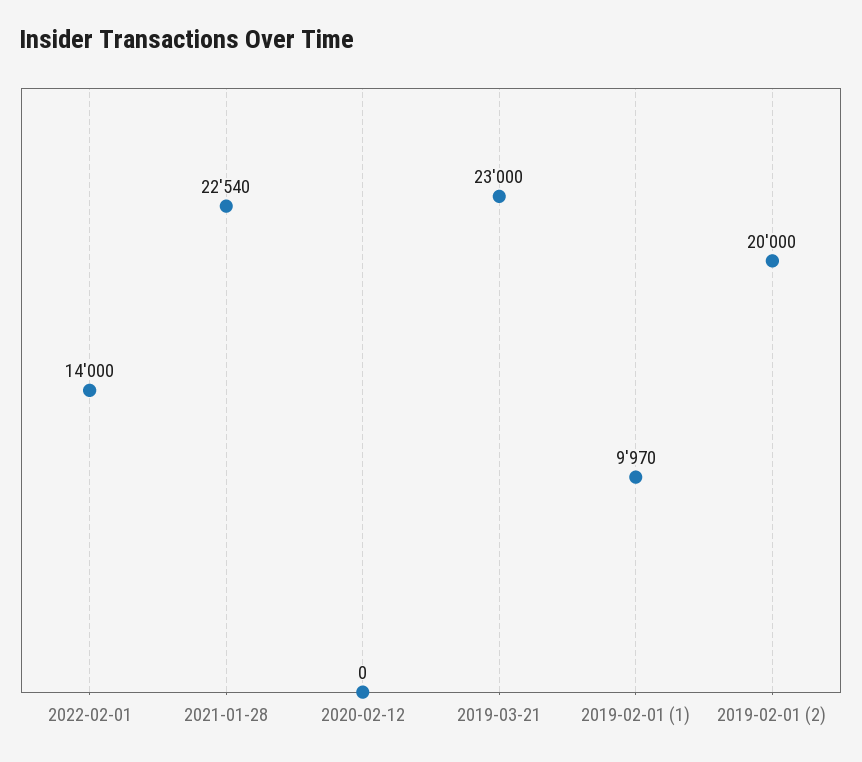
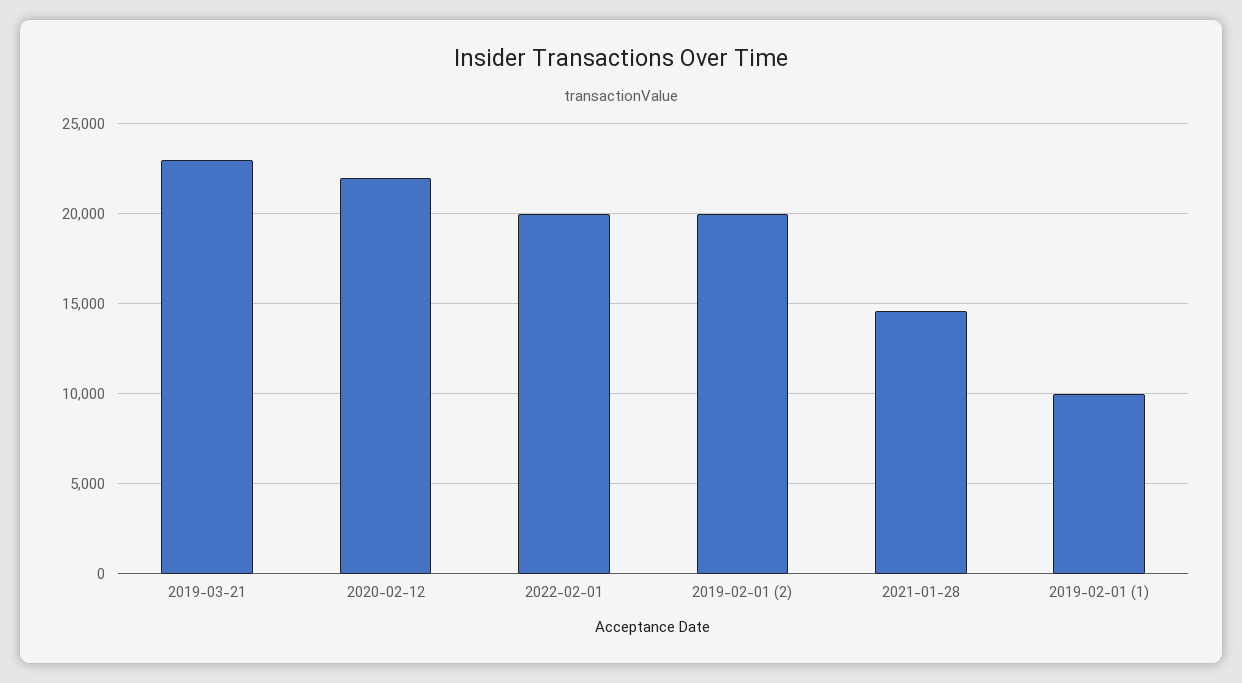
2022-02-01: 14000 -> 20000
2021-01-28: 22540 -> 14500
2020-02-12: 0 -> 22000

